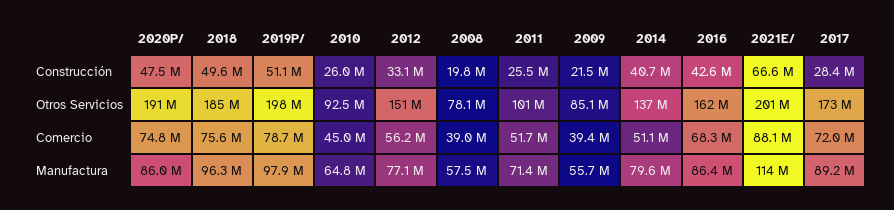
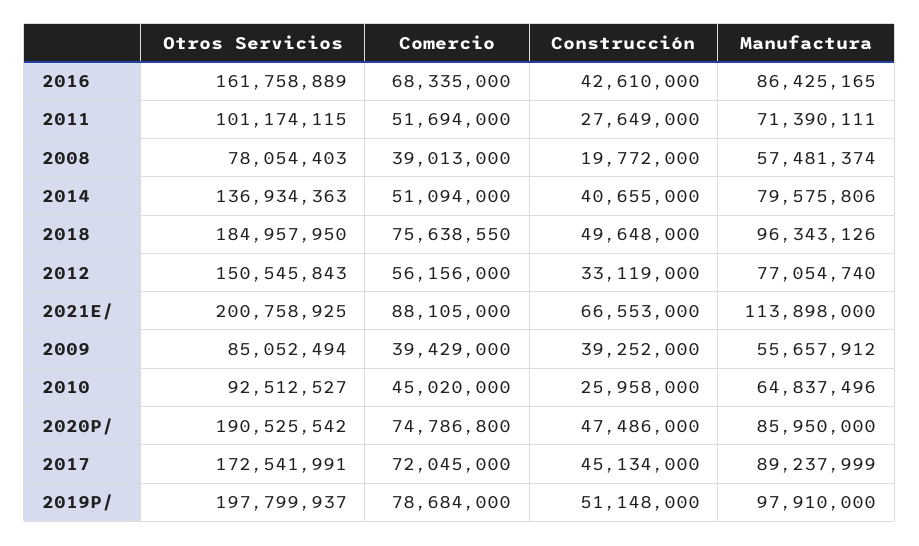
2011, Construcción: 25500000 -> 27649000
2009, Construcción: 21500000 -> 39252000
2017, Construcción: 28400000 -> 45134000

